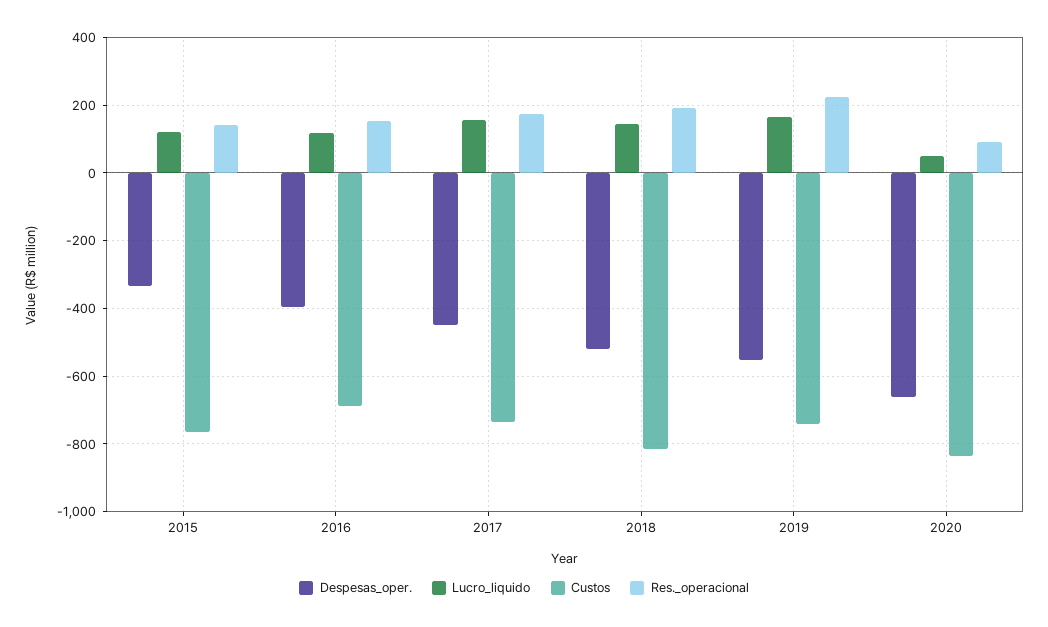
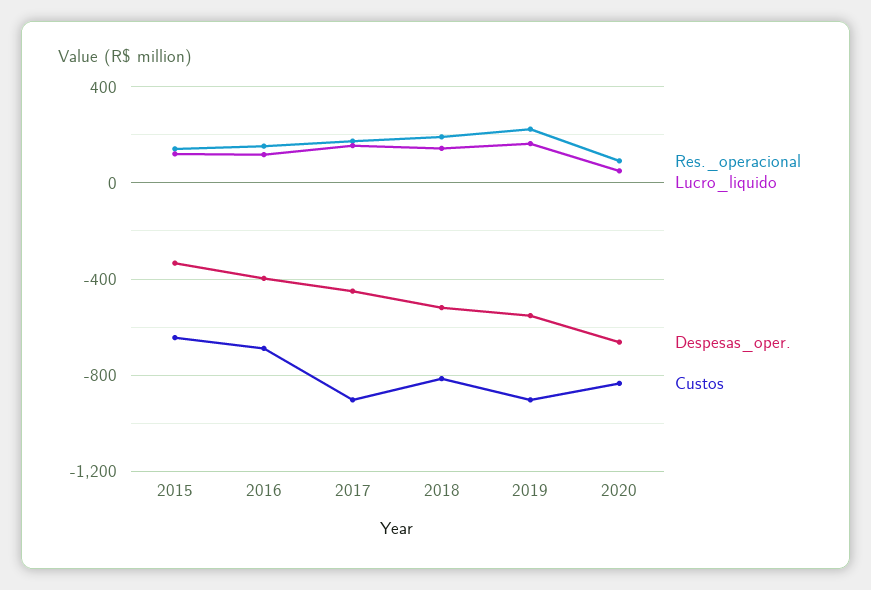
Custos, 2015: -760 -> -650
Custos, 2017: -740 -> -900
Custos, 2019: -740 -> -900

